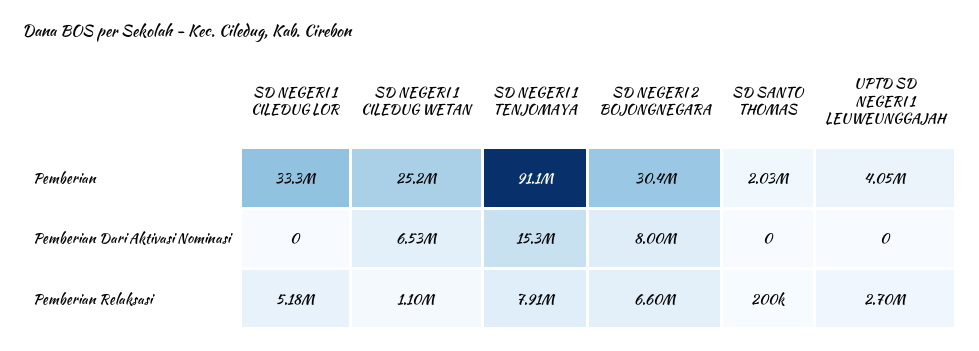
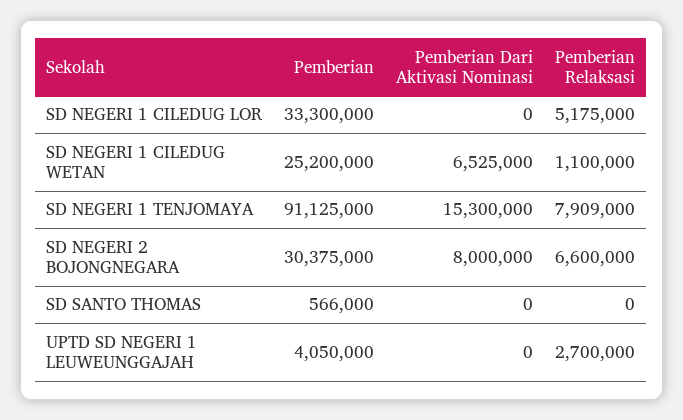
SD SANTO THOMAS, Pemberian: 2030000 -> 566000
SD SANTO THOMAS, Pemberian Relaksasi: 200000 -> 0

